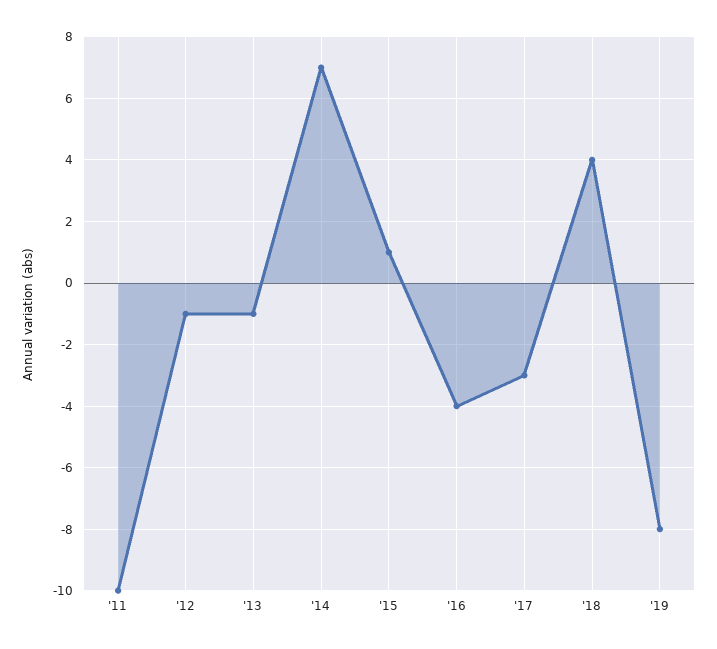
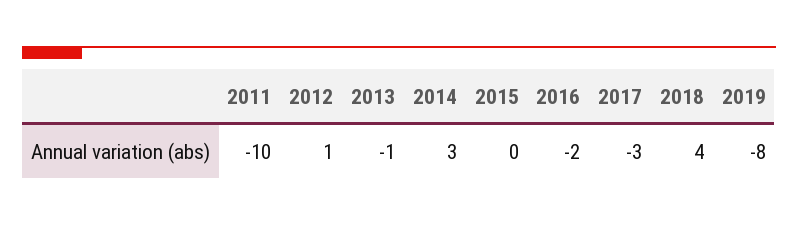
'12: -1 -> 1
'14: 7 -> 3
'15: 1 -> 0
'16: -4 -> -2

